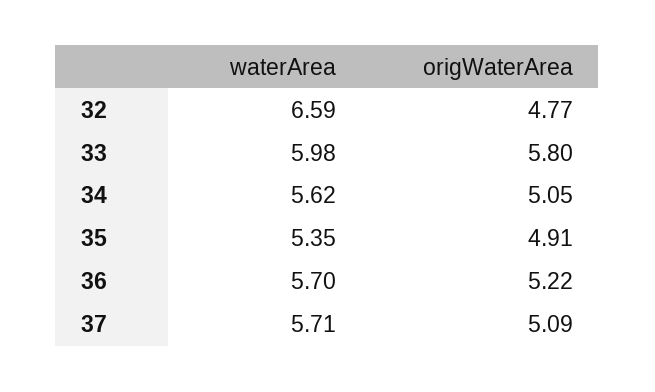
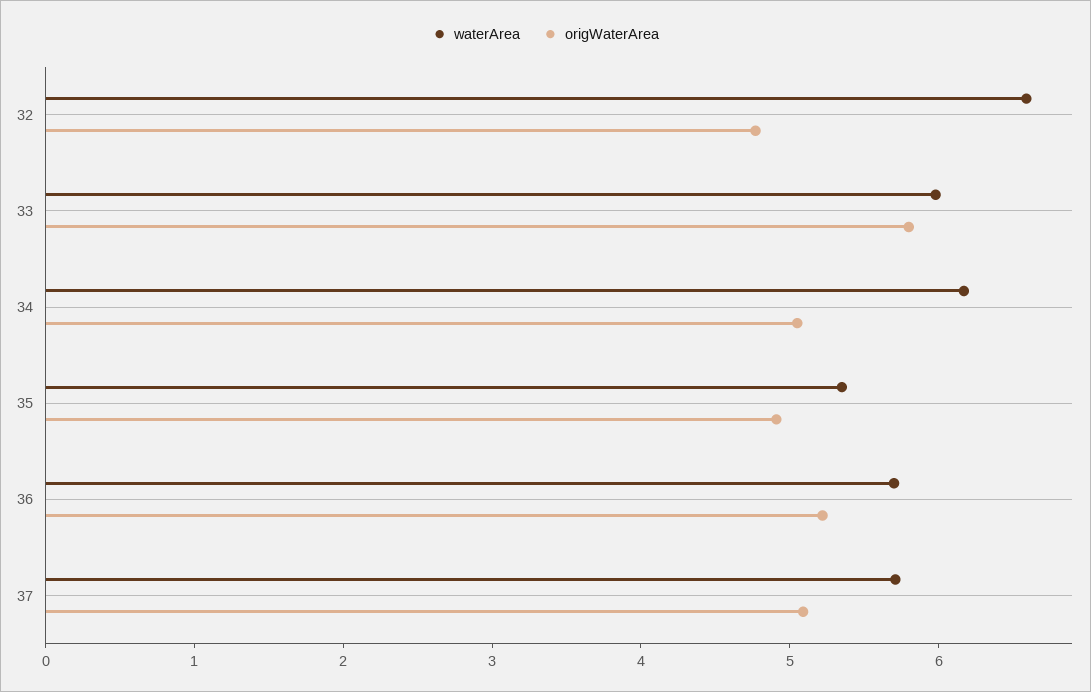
waterArea, 34: 5.62 -> 6.2

